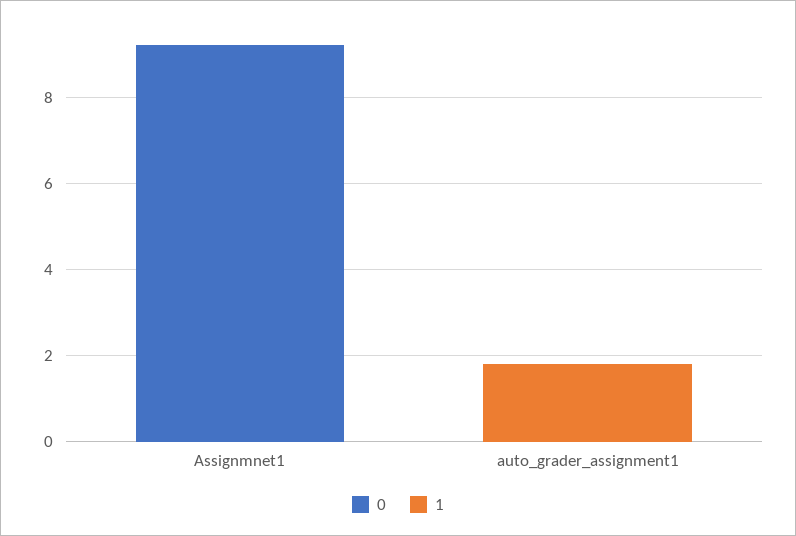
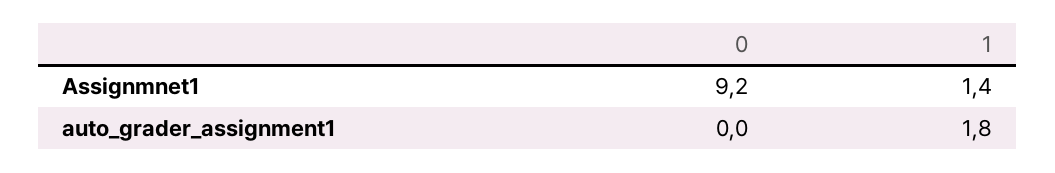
1, Assignmnet1: 0 -> 1.4

